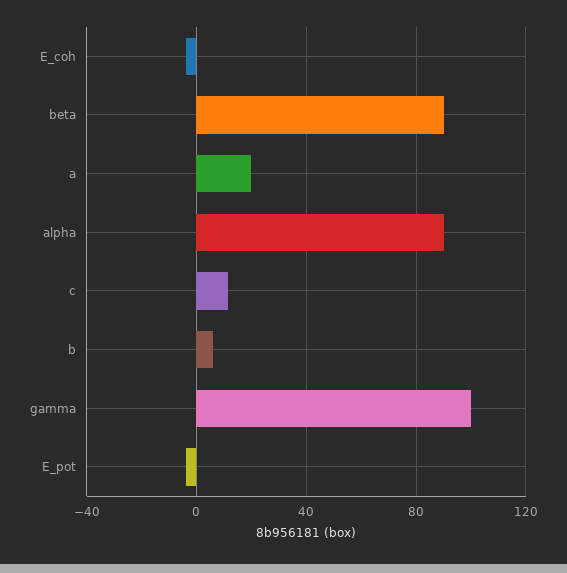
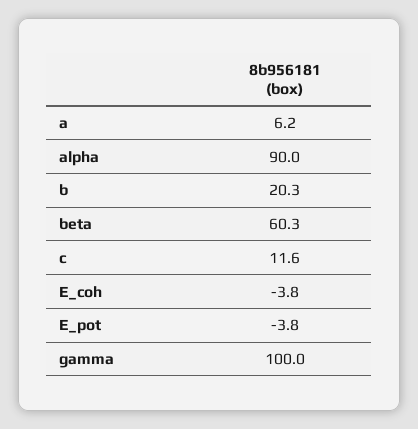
beta: 90 -> 60.3
a: 20 -> 6.2
b: 5 -> 20.3

